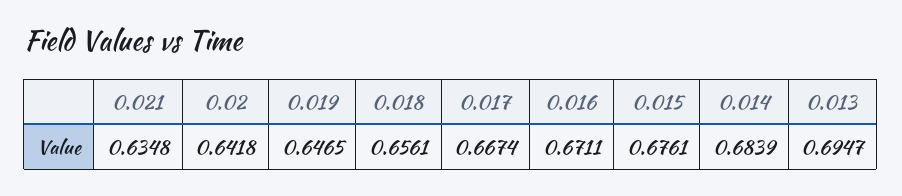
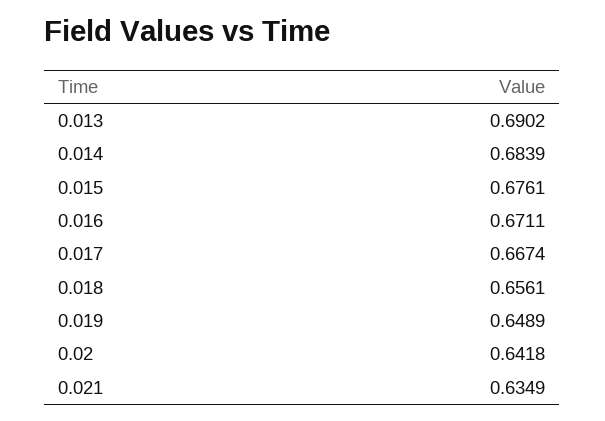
0.021: 0.6348 -> 0.6349
0.019: 0.6465 -> 0.6489
0.013: 0.6947 -> 0.6902

